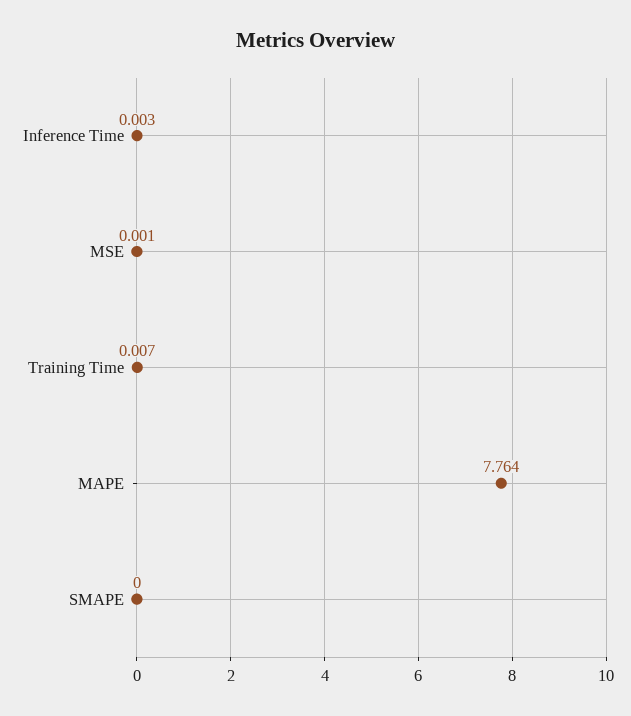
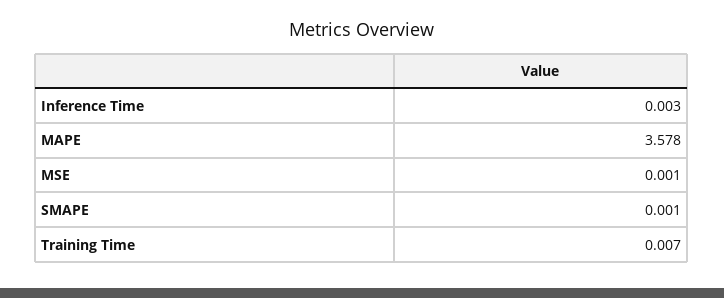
MAPE: 7.764 -> 3.578
SMAPE: 0 -> 0.001

